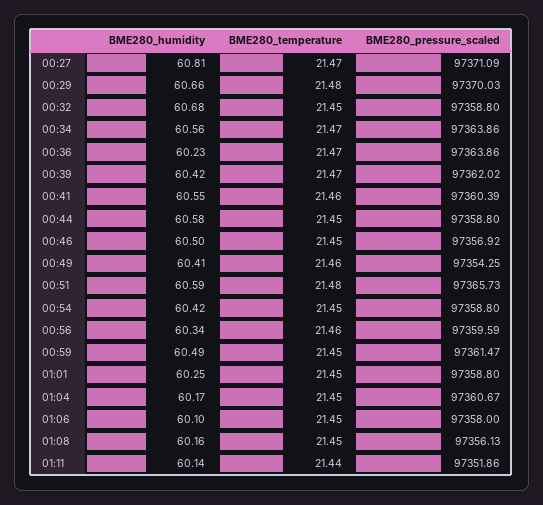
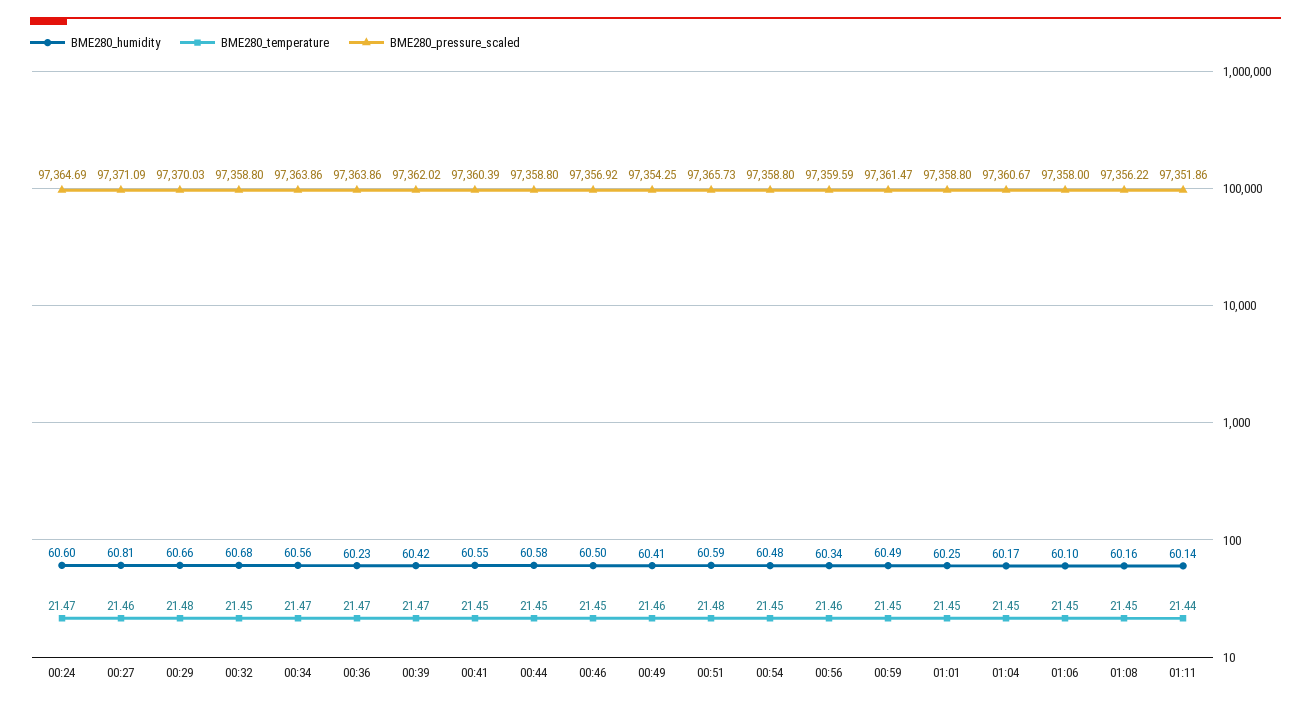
BME280_temperature, 00:27: 21.47 -> 21.46
BME280_temperature, 00:41: 21.46 -> 21.45
BME280_humidity, 00:54: 60.42 -> 60.48
BME280_pressure_scaled, 01:08: 97356.13 -> 97356.22
BME280_humidity, 00:24: none -> 60.6
BME280_temperature, 00:24: none -> 21.47
BME280_pressure_scaled, 00:24: none -> 97364.69

